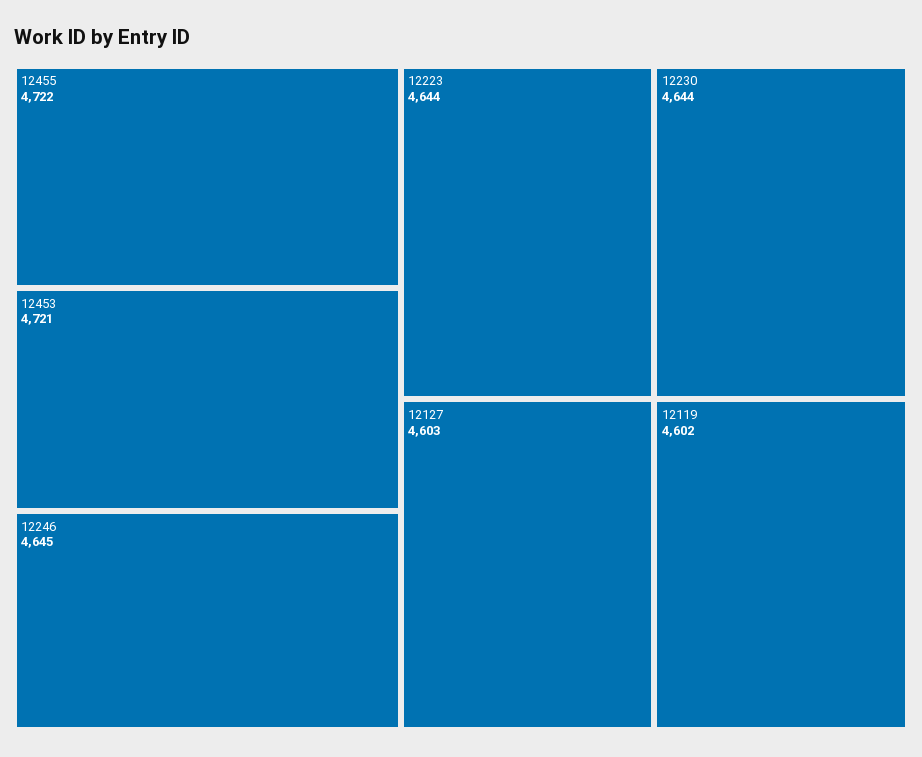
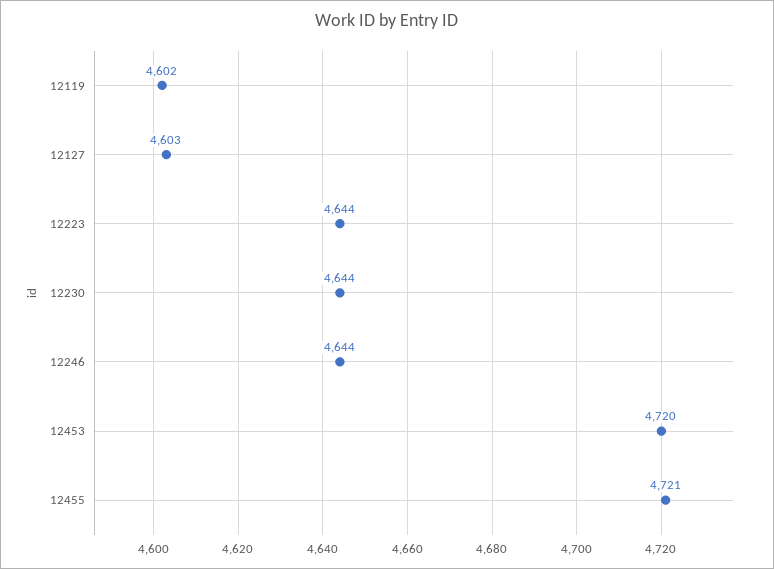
12455: 4722 -> 4721
12453: 4721 -> 4720
12246: 4645 -> 4644

